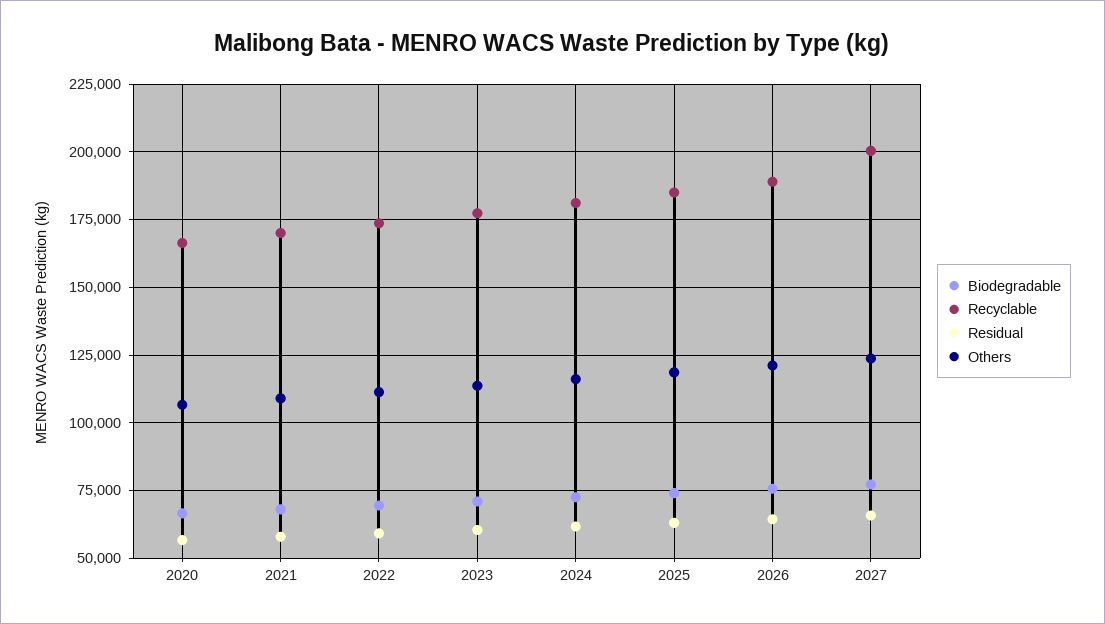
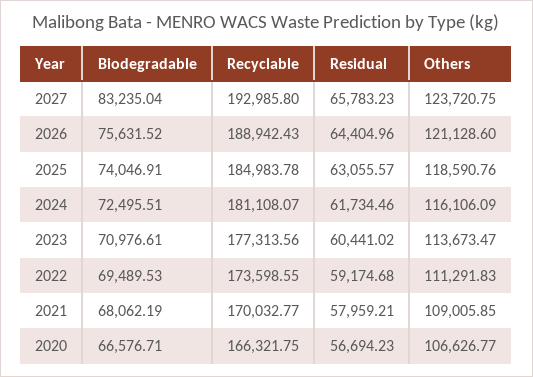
Biodegradable, 2027: 77500 -> 83235.04
Recyclable, 2027: 200000 -> 192985.8

